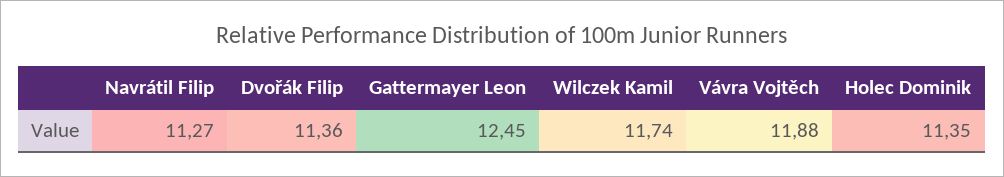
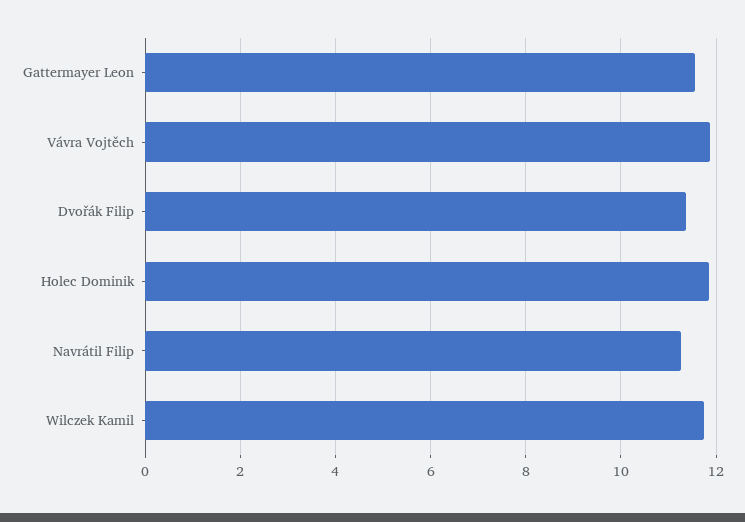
Gattermayer Leon: 12.45 -> 11.6
Holec Dominik: 11.35 -> 11.8

